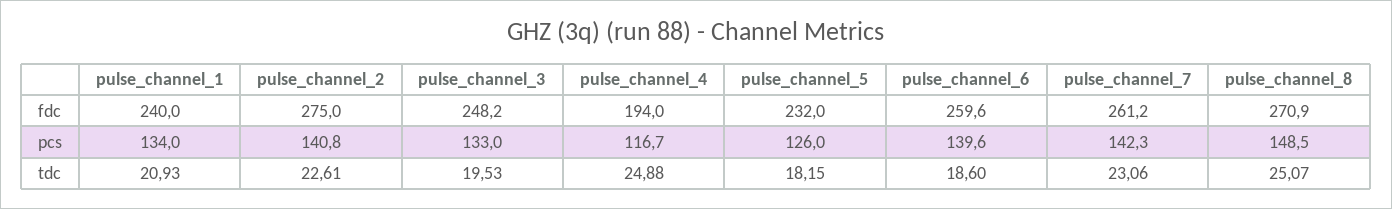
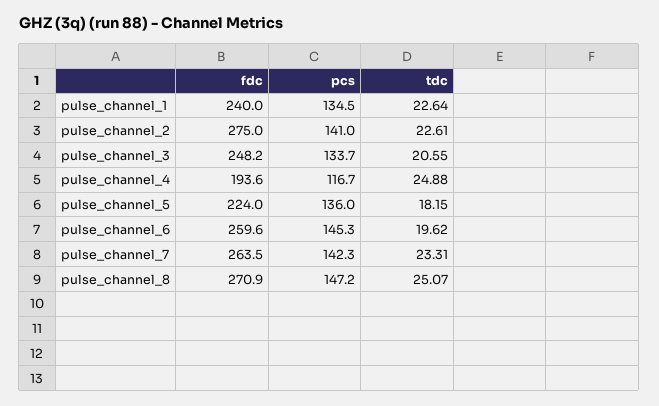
pulse_channel_4, fdc: 194 -> 193.6
pulse_channel_5, fdc: 232 -> 224
pulse_channel_7, fdc: 261.2 -> 263.5
pulse_channel_1, pcs: 134 -> 134.5
pulse_channel_2, pcs: 140.8 -> 141
pulse_channel_3, pcs: 133 -> 133.7
pulse_channel_5, pcs: 126 -> 136
pulse_channel_6, pcs: 139.6 -> 145.3
pulse_channel_8, pcs: 148.5 -> 147.2
pulse_channel_1, tdc: 20.93 -> 22.64
pulse_channel_3, tdc: 19.53 -> 20.55
pulse_channel_6, tdc: 18.6 -> 19.62
pulse_channel_7, tdc: 23.06 -> 23.31

